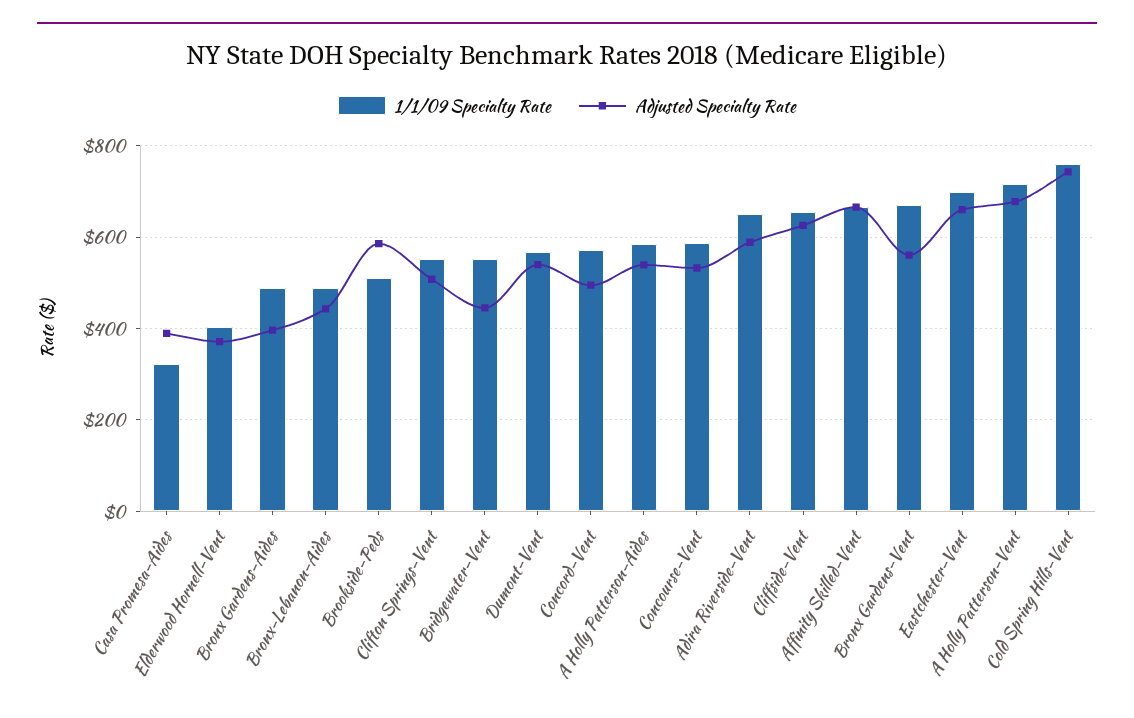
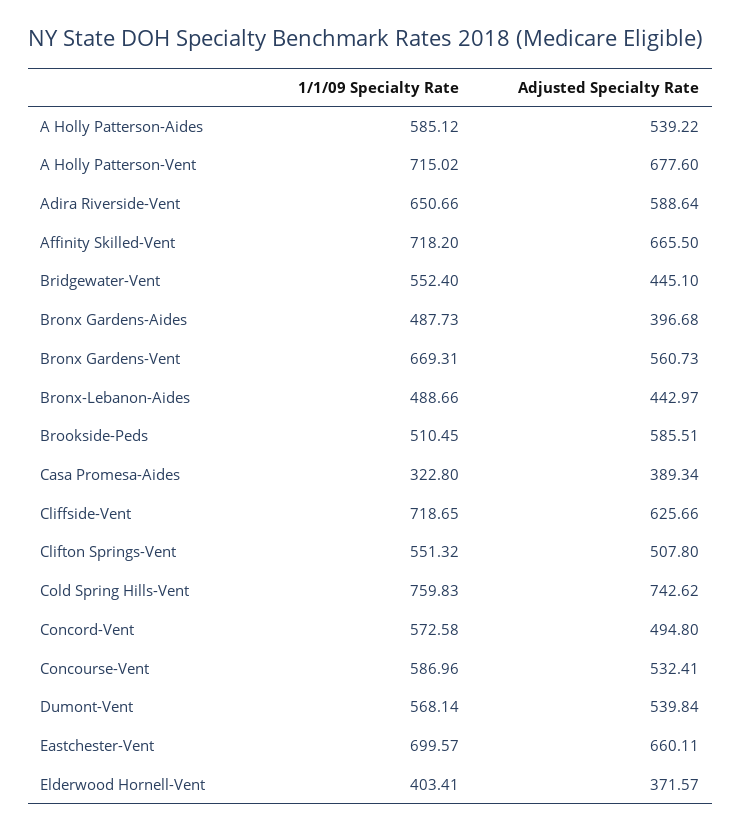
1/1/09 Specialty Rate, Cliffside-Vent: 660 -> 718.65
1/1/09 Specialty Rate, Affinity Skilled-Vent: 660 -> 718.2

